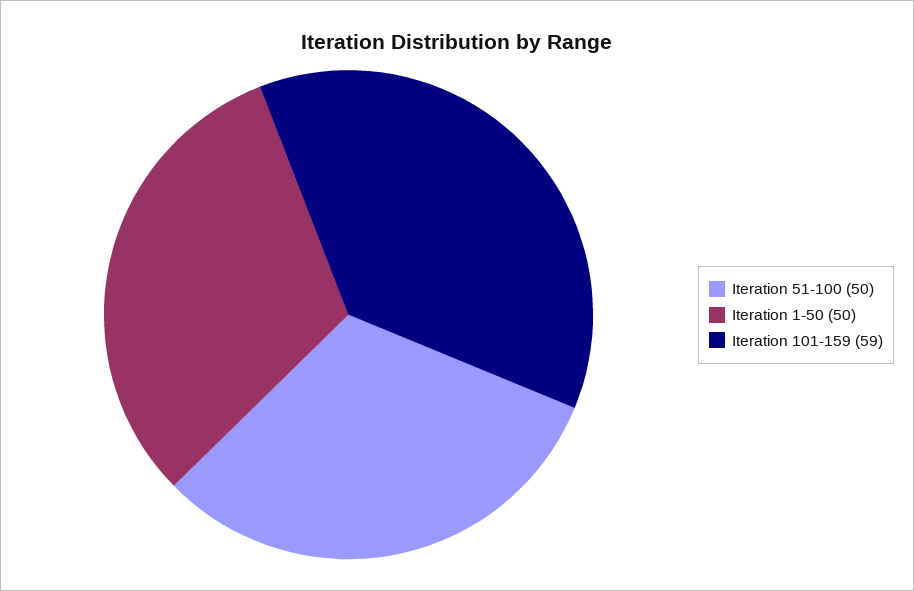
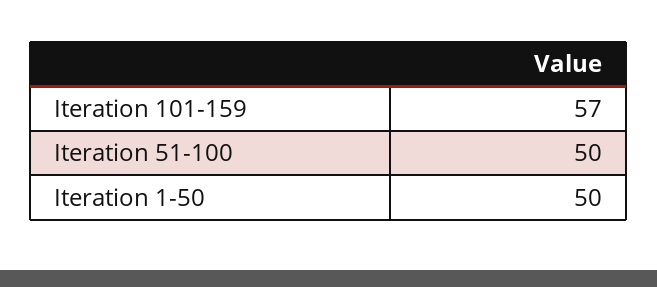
Iteration 101-159: 59 -> 57

